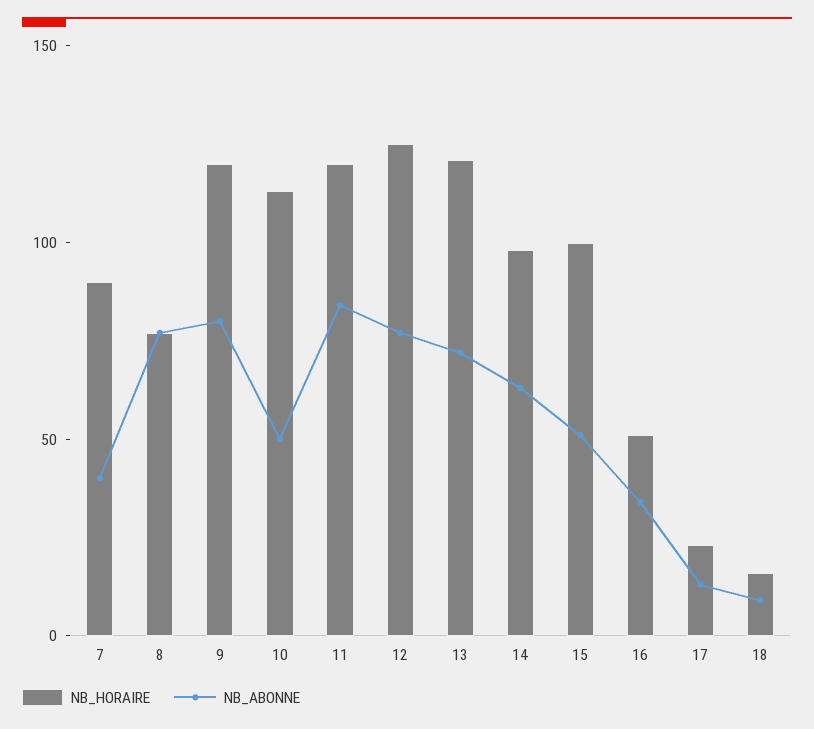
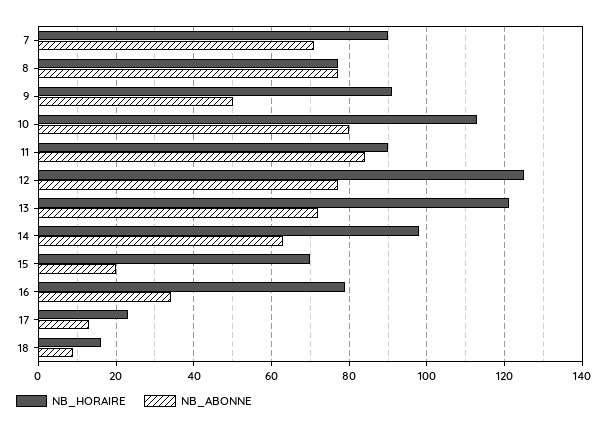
NB_ABONNE, 7: 40 -> 70
NB_HORAIRE, 9: 120 -> 90
NB_ABONNE, 9: 80 -> 50
NB_ABONNE, 10: 50 -> 80
NB_HORAIRE, 11: 120 -> 90
NB_HORAIRE, 15: 100 -> 70
NB_ABONNE, 15: 50 -> 20
NB_HORAIRE, 16: 50 -> 80

